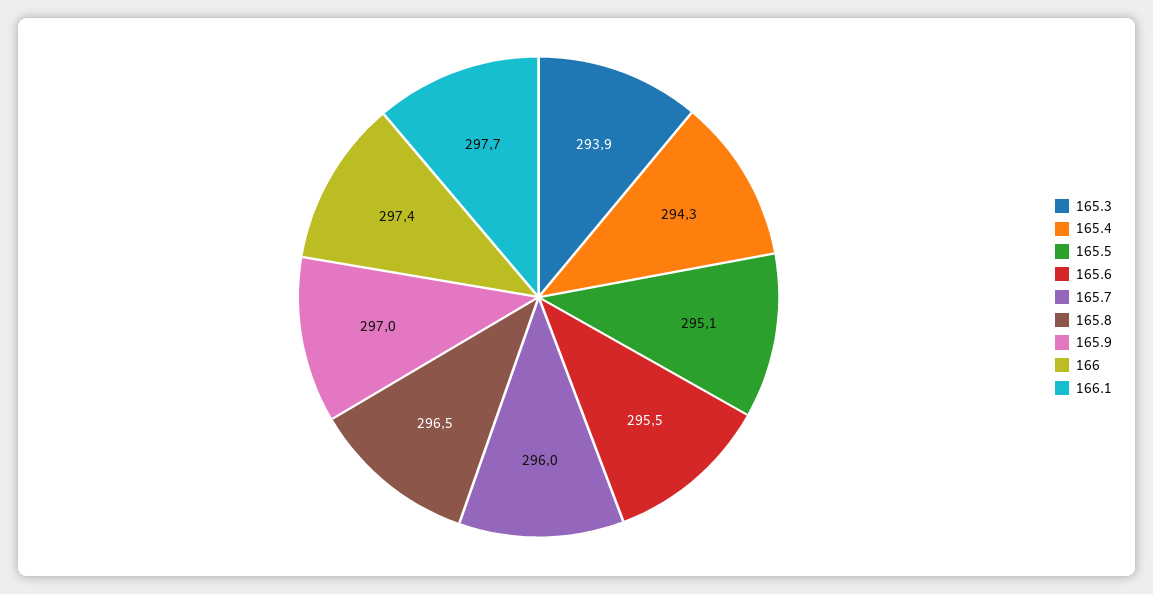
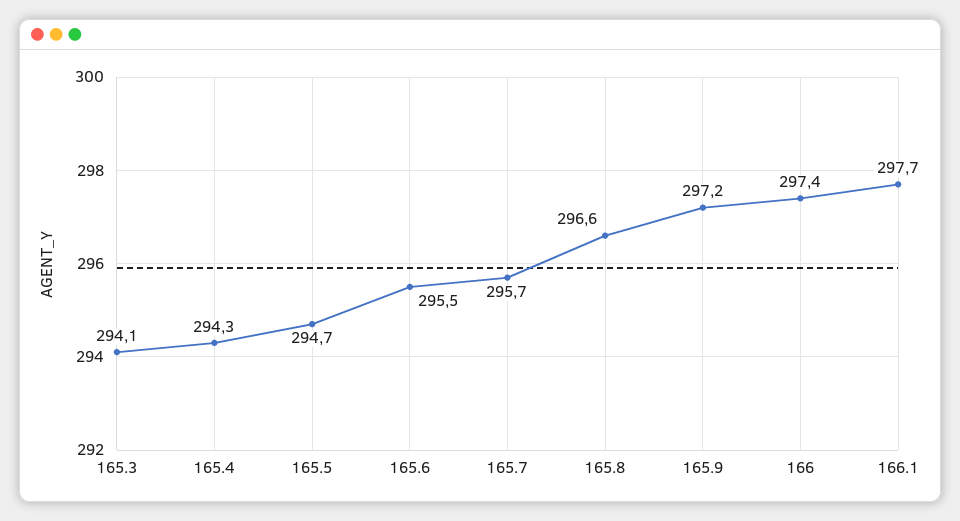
165.3: 293.9 -> 294.1
165.5: 295.1 -> 294.7
165.7: 296 -> 295.7
165.8: 296.5 -> 296.6
165.9: 297 -> 297.2

